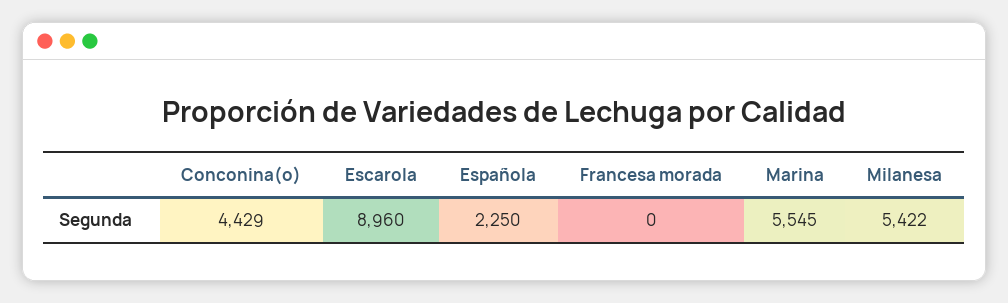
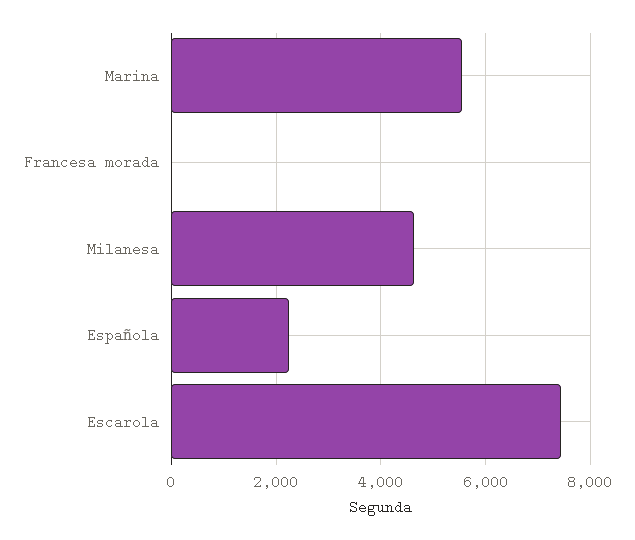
Conconina(o): 4429 -> none
Escarola: 8960 -> 7400
Milanesa: 5422 -> 4600

